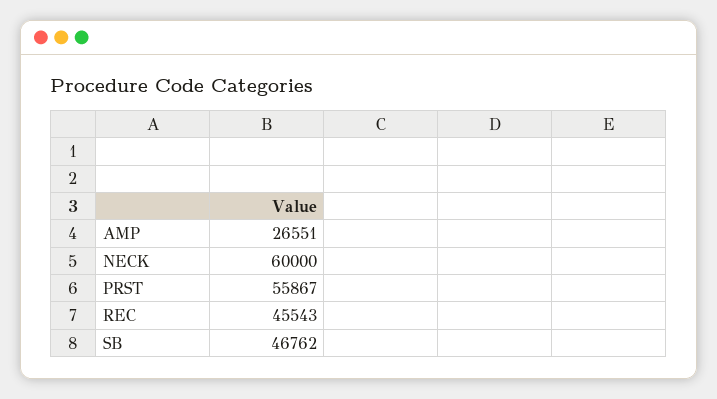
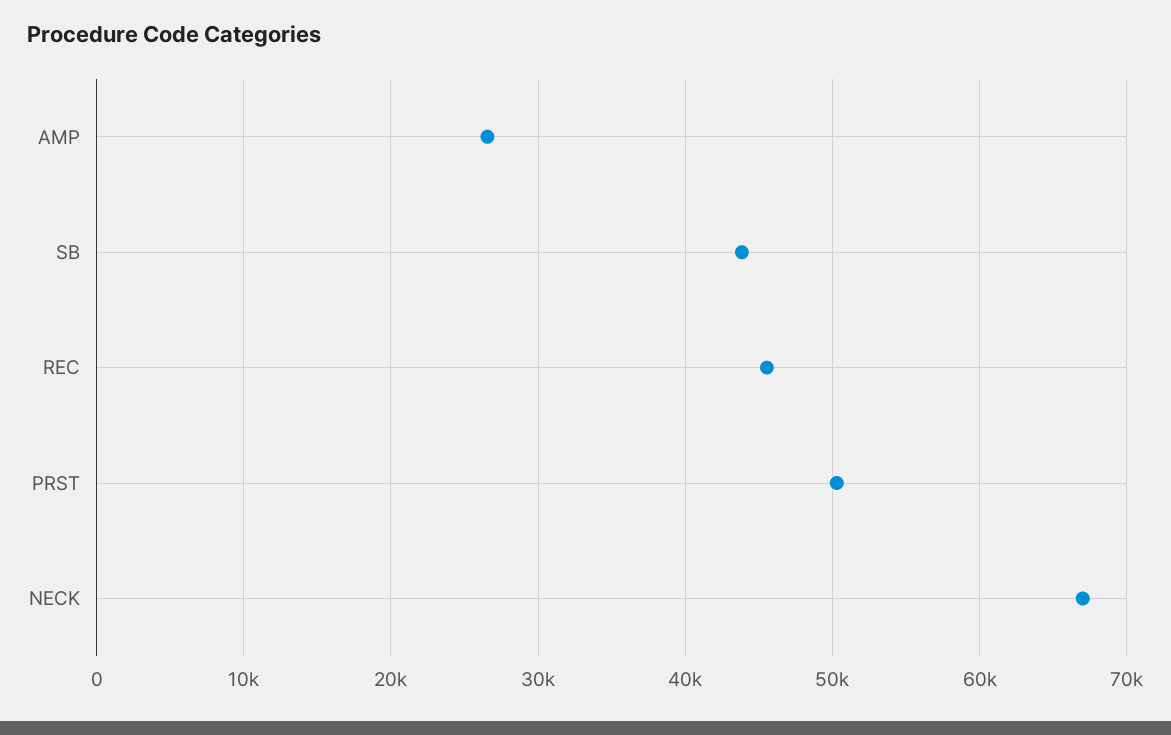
NECK: 60000 -> 67000
PRST: 55867 -> 50000
SB: 46762 -> 44000

